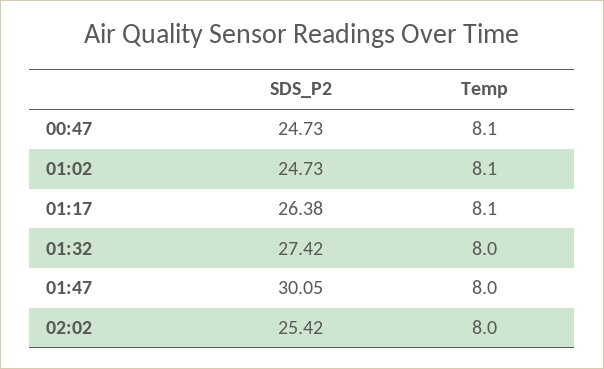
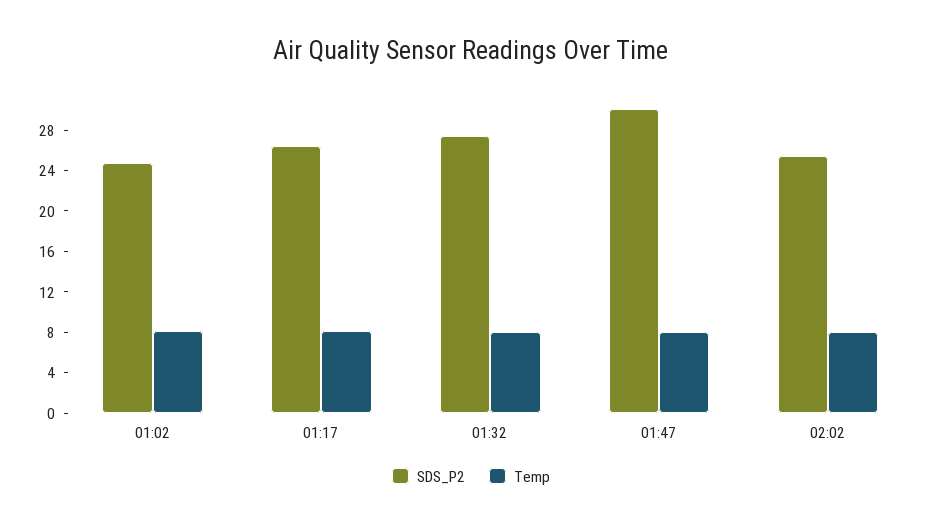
SDS_P2, 00:47: 24.73 -> none
Temp, 00:47: 8.1 -> none

